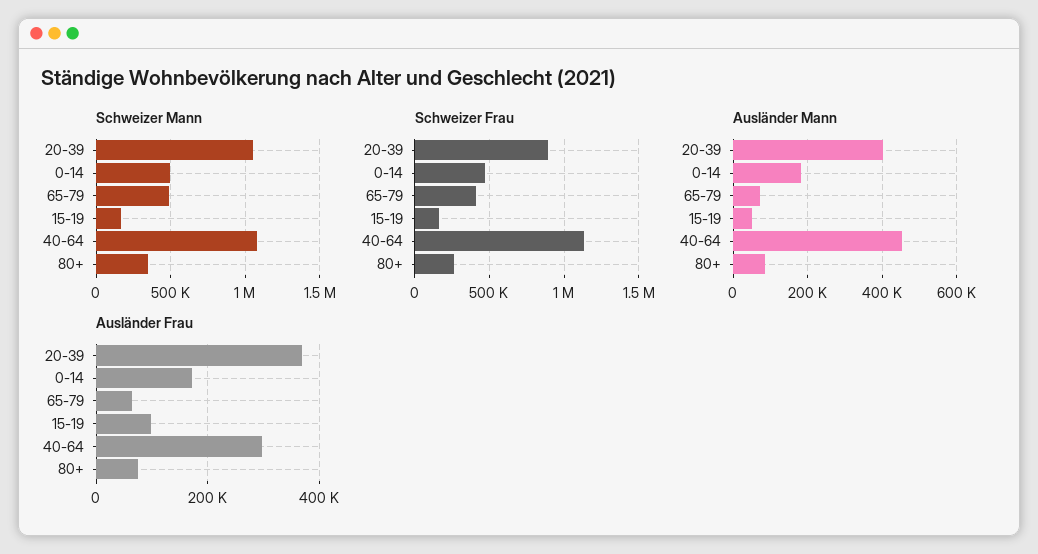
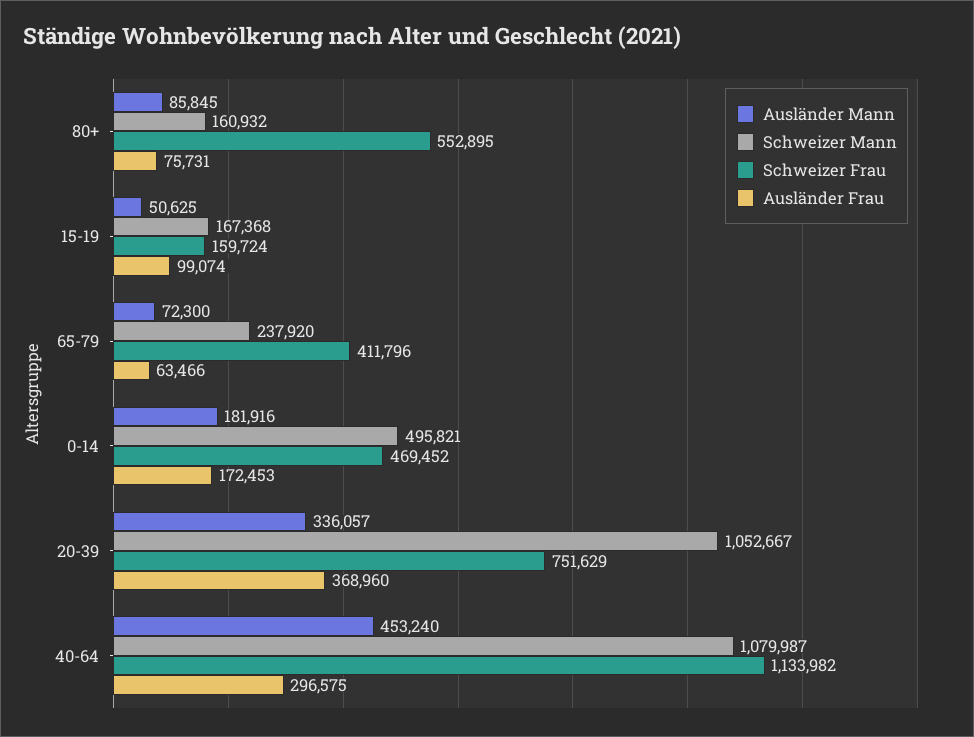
Schweizer Mann, 65-79: 500000 -> 237920
Schweizer Mann, 80+: 350000 -> 160932
Schweizer Frau, 20-39: 900000 -> 751629
Schweizer Frau, 80+: 250000 -> 552895
Ausländer Mann, 20-39: 400000 -> 336057

